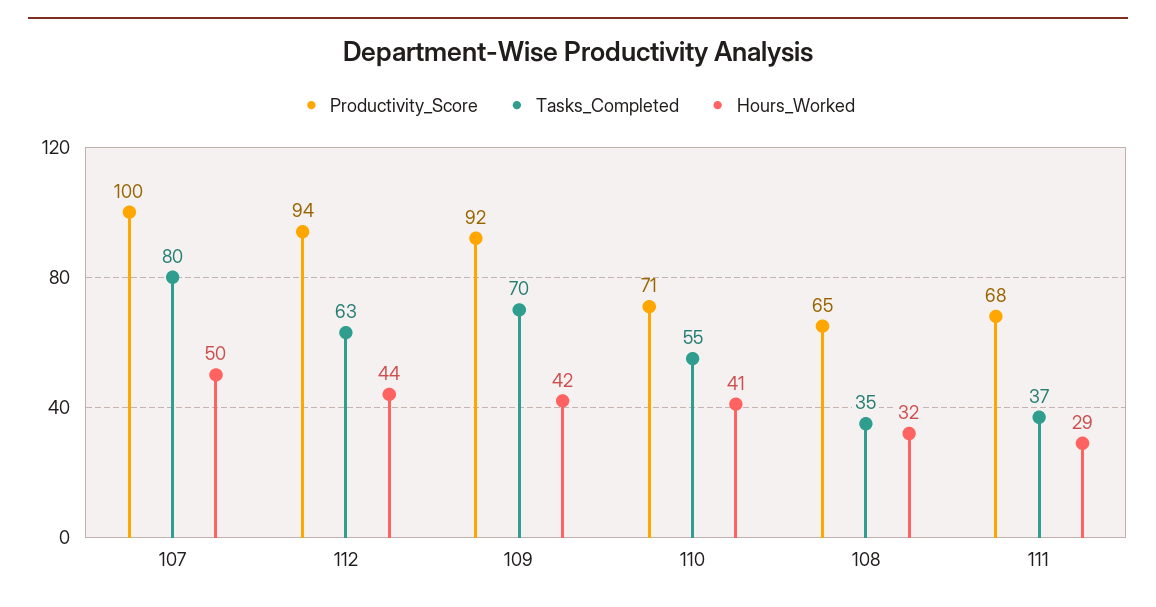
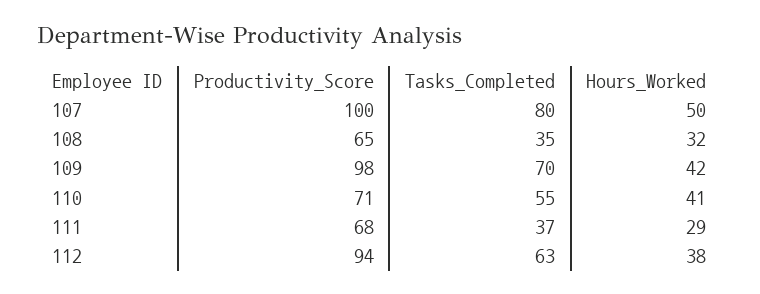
Hours_Worked, 112: 44 -> 38
Productivity_Score, 109: 92 -> 98

